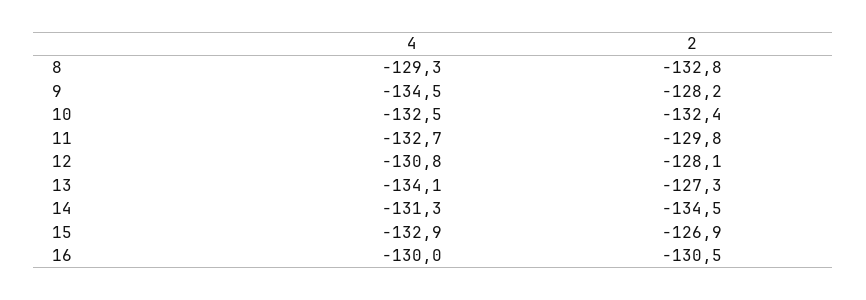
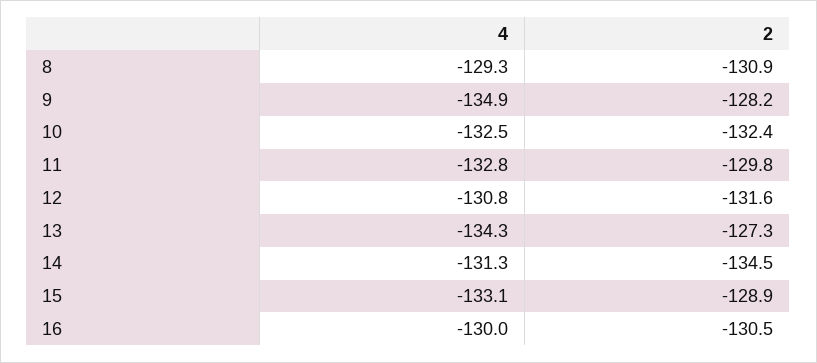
2, 8: -132.8 -> -130.9
4, 9: -134.5 -> -134.9
4, 11: -132.7 -> -132.8
2, 12: -128.1 -> -131.6
4, 13: -134.1 -> -134.3
4, 15: -132.9 -> -133.1
2, 15: -126.9 -> -128.9

